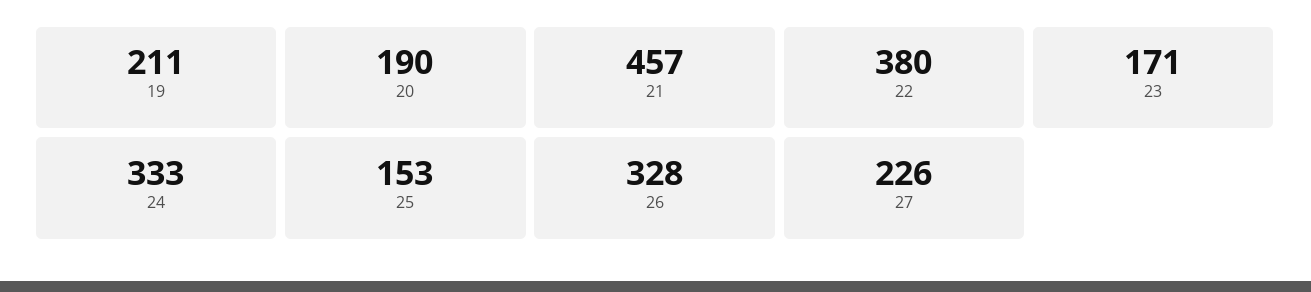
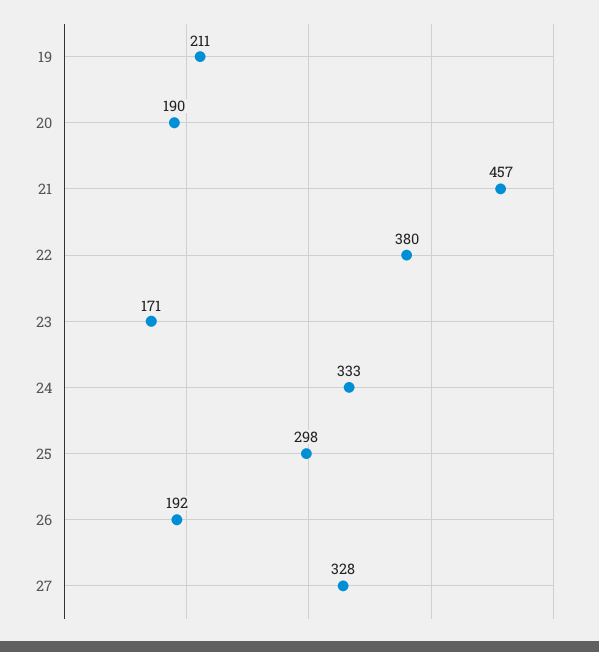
25: 153 -> 298
26: 328 -> 192
27: 226 -> 328

